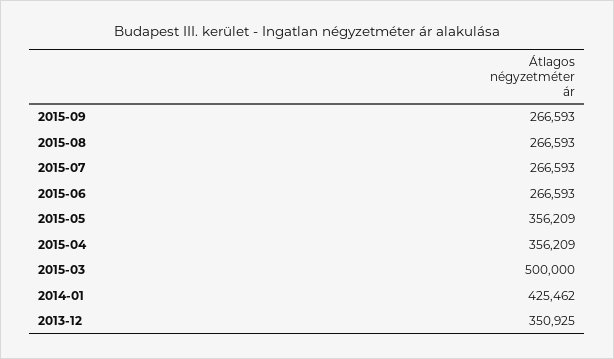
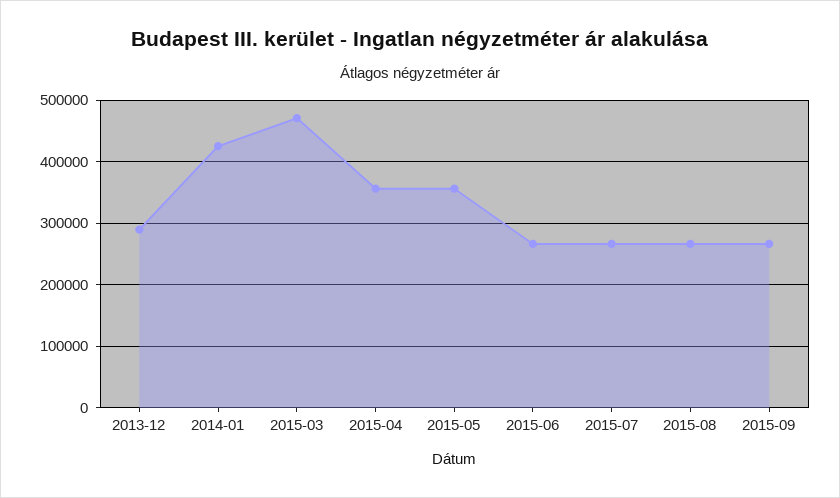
2015-03: 500000 -> 470000
2013-12: 350925 -> 290000

